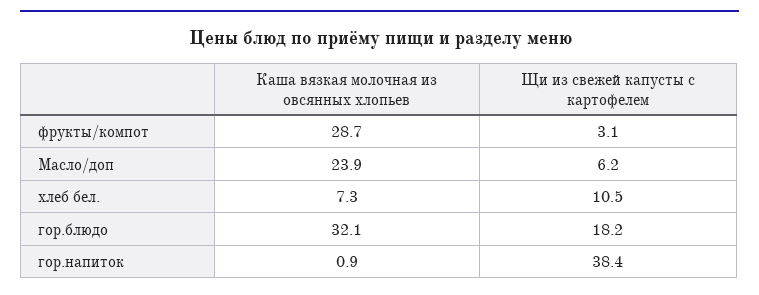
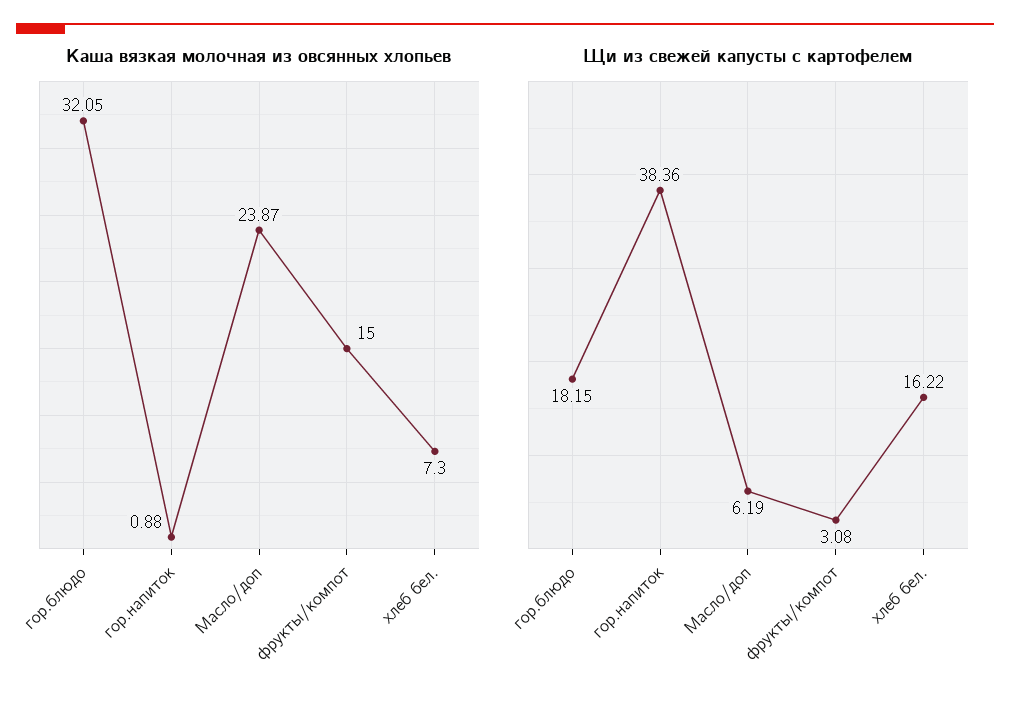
Каша вязкая молочная из овсянных хлопьев, фрукты/компот: 28.7 -> 15
Щи из свежей капусты с картофелем, хлеб бел.: 10.5 -> 16.22

